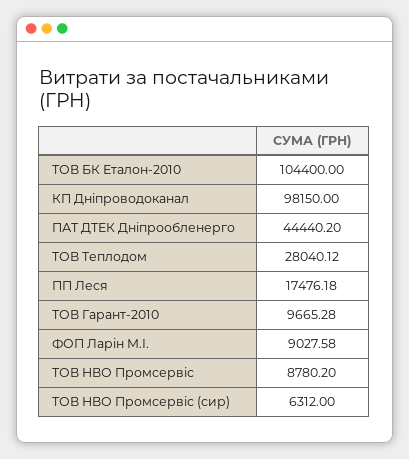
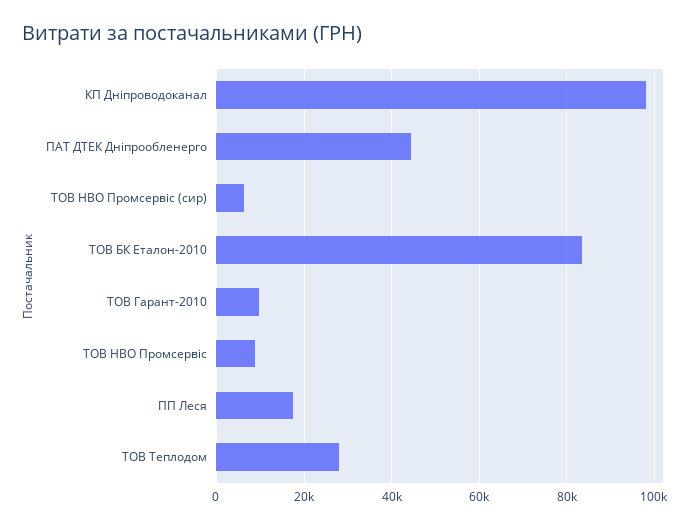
ТОВ БК Еталон-2010: 104400 -> 84000
ФОП Ларін М.І.: 9027.58 -> none

